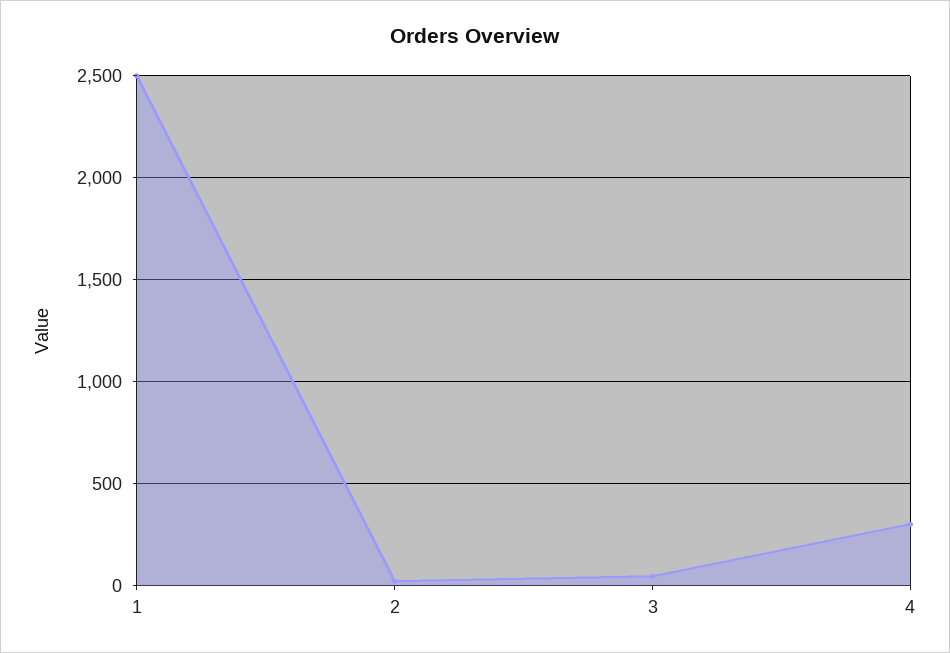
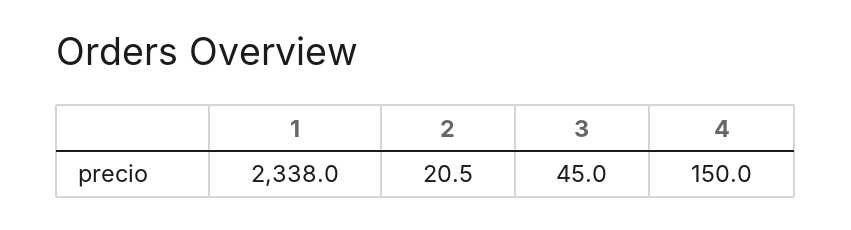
1: 2500 -> 2338
4: 300 -> 150

